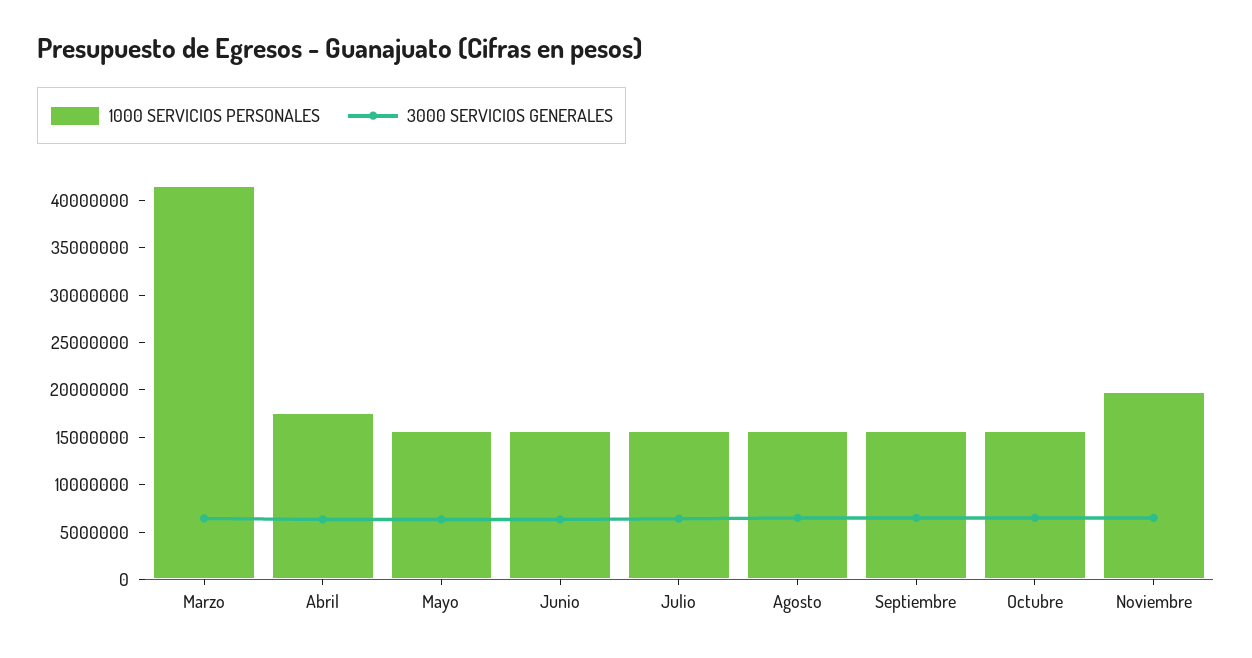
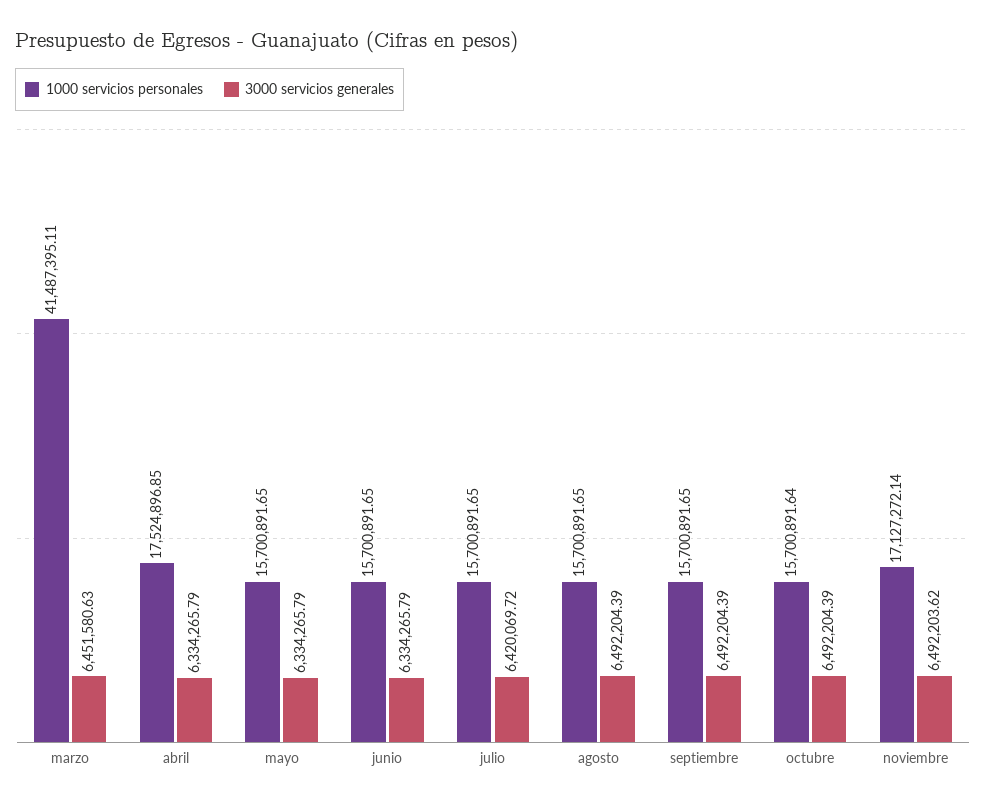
1000 SERVICIOS PERSONALES, Noviembre: 20000000 -> 17127272.14

